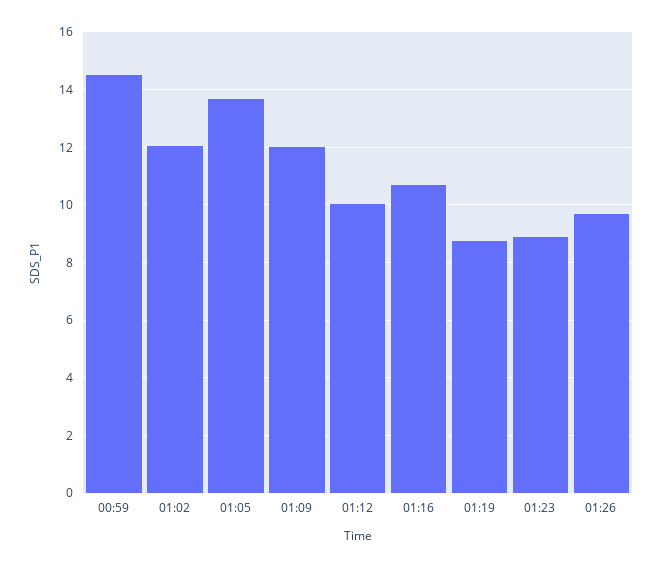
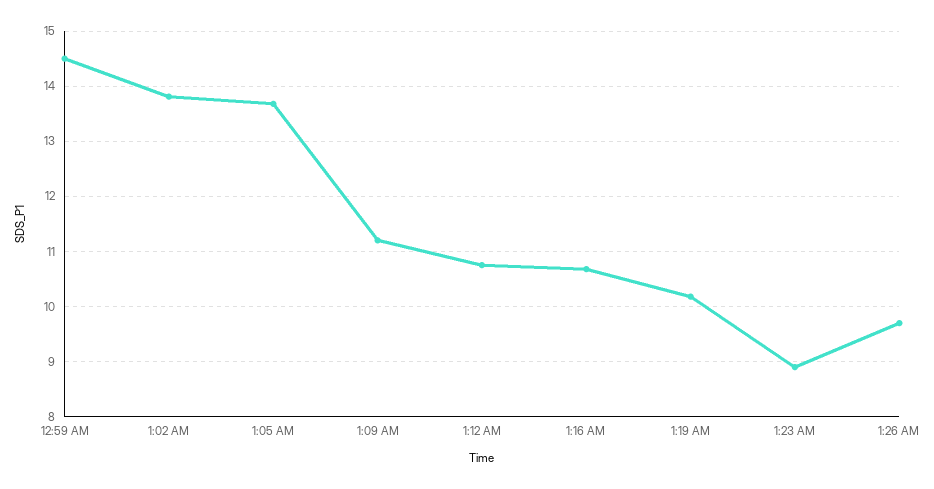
01:02: 12 -> 13.8
01:09: 12 -> 11.2
01:12: 10 -> 10.8
01:19: 8.75 -> 10.2

